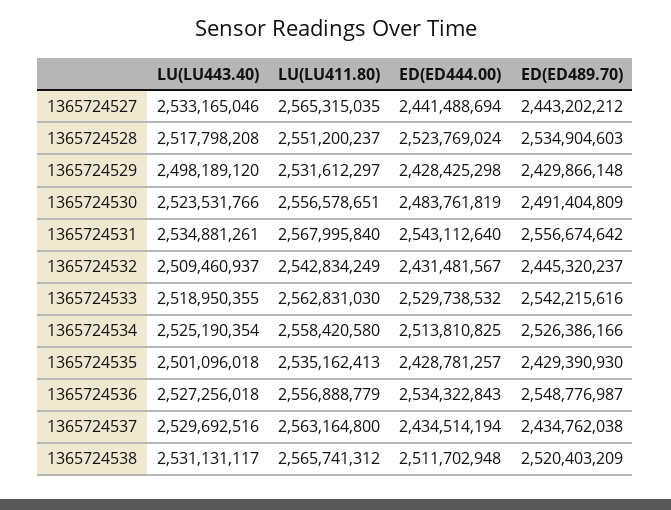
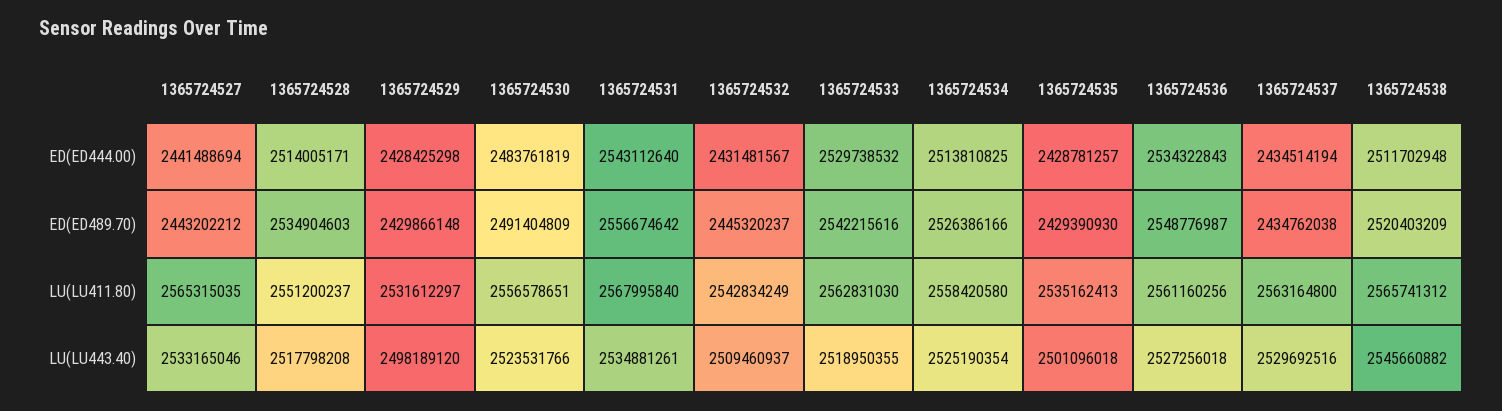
ED(ED444.00), 1365724528: 2523769024 -> 2514005171
LU(LU411.80), 1365724536: 2556888779 -> 2561160256
LU(LU443.40), 1365724538: 2531131117 -> 2545660882

